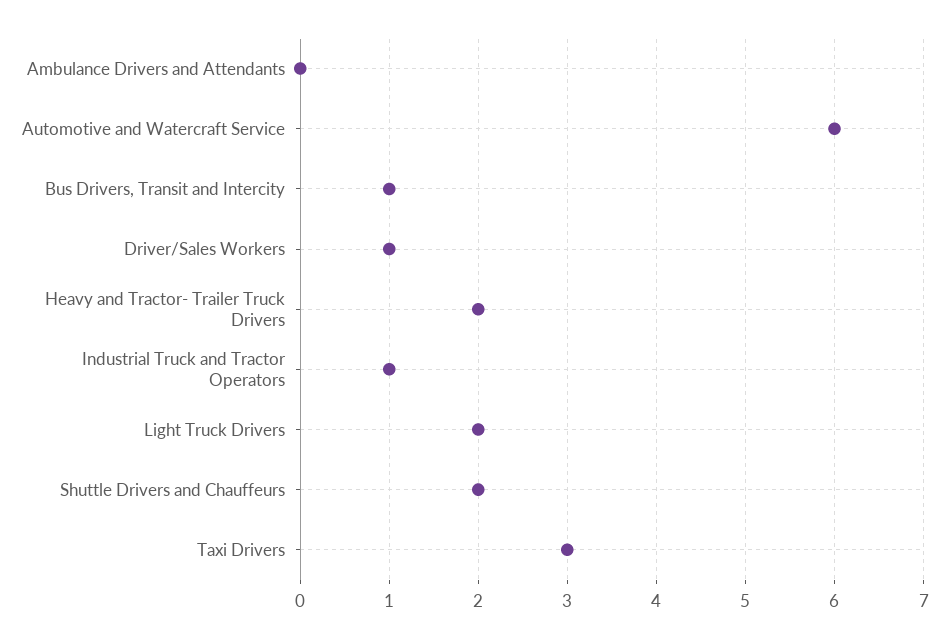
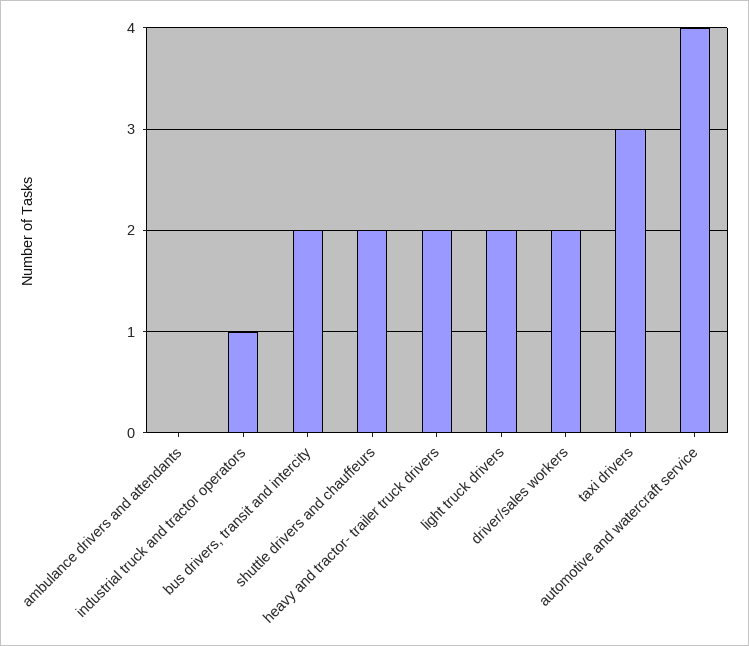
Automotive and Watercraft Service: 6 -> 4
Bus Drivers, Transit and Intercity: 1 -> 2
Driver/Sales Workers: 1 -> 2

